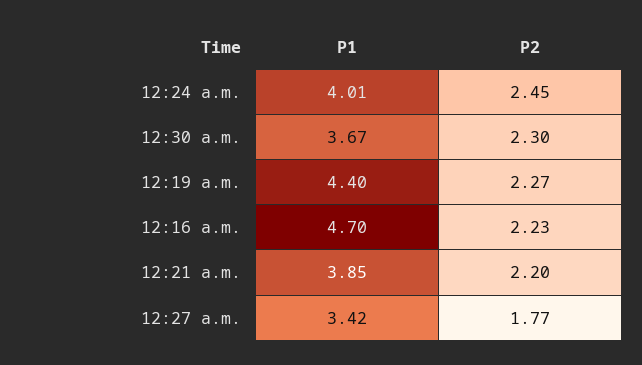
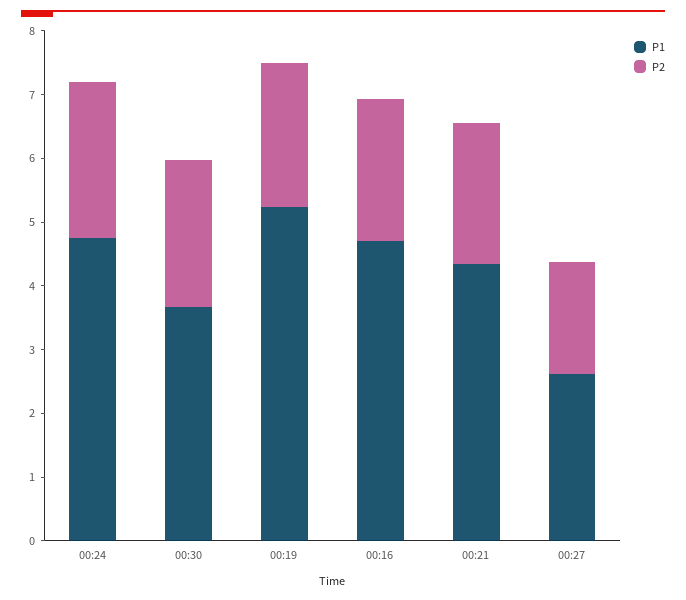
P1, 12:24 a.m.: 4.01 -> 4.8
P1, 12:19 a.m.: 4.4 -> 5.2
P1, 12:21 a.m.: 3.85 -> 4.4
P1, 12:27 a.m.: 3.42 -> 2.6

